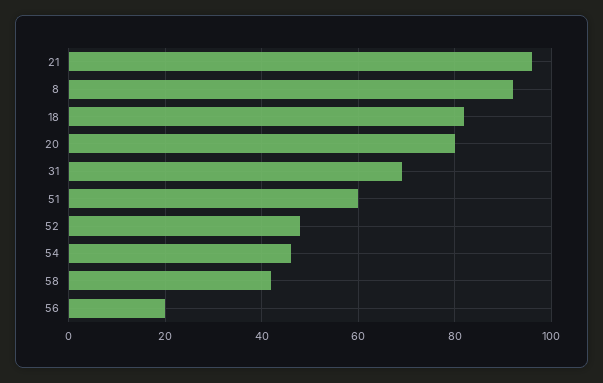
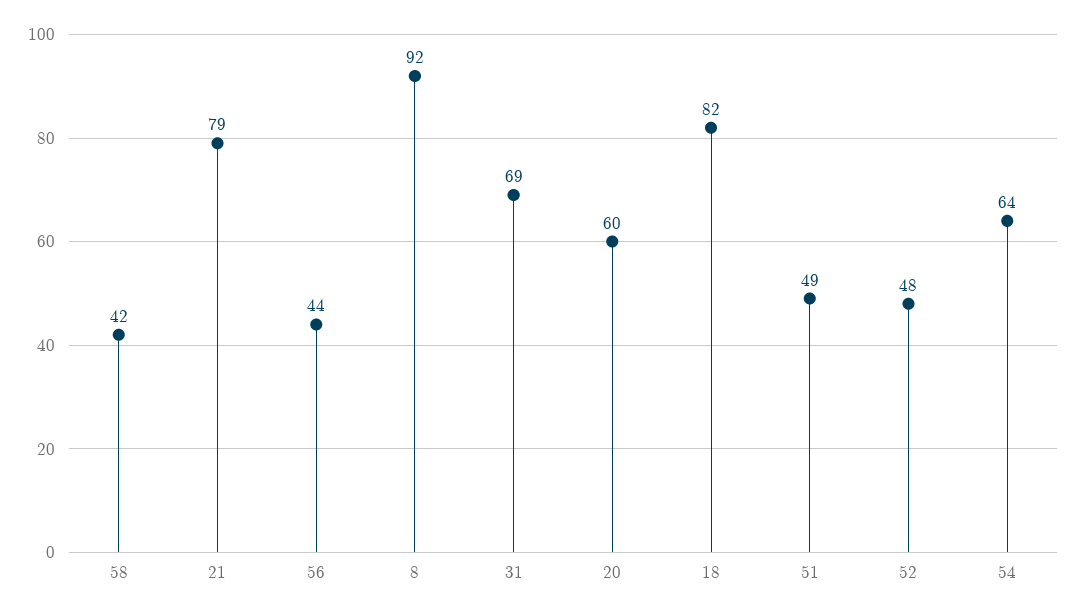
21: 95 -> 79
20: 80 -> 60
51: 60 -> 49
54: 45 -> 64
56: 20 -> 44

